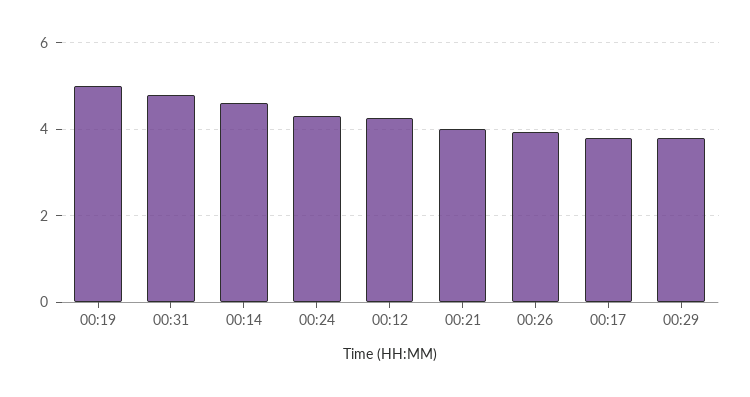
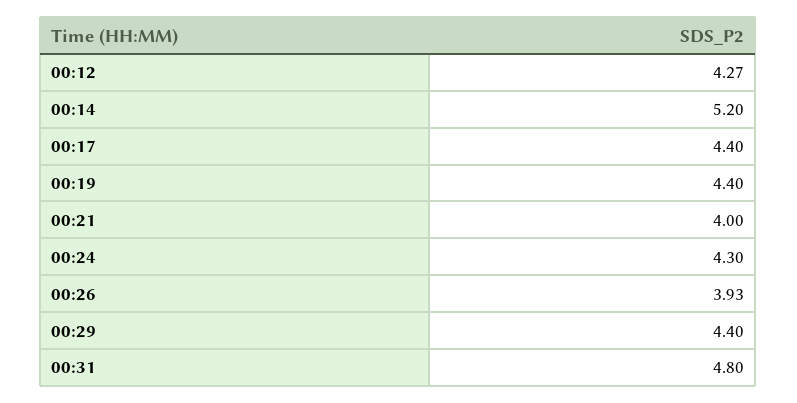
00:19: 5 -> 4.4
00:14: 4.6 -> 5.2
00:17: 3.8 -> 4.4
00:29: 3.8 -> 4.4

